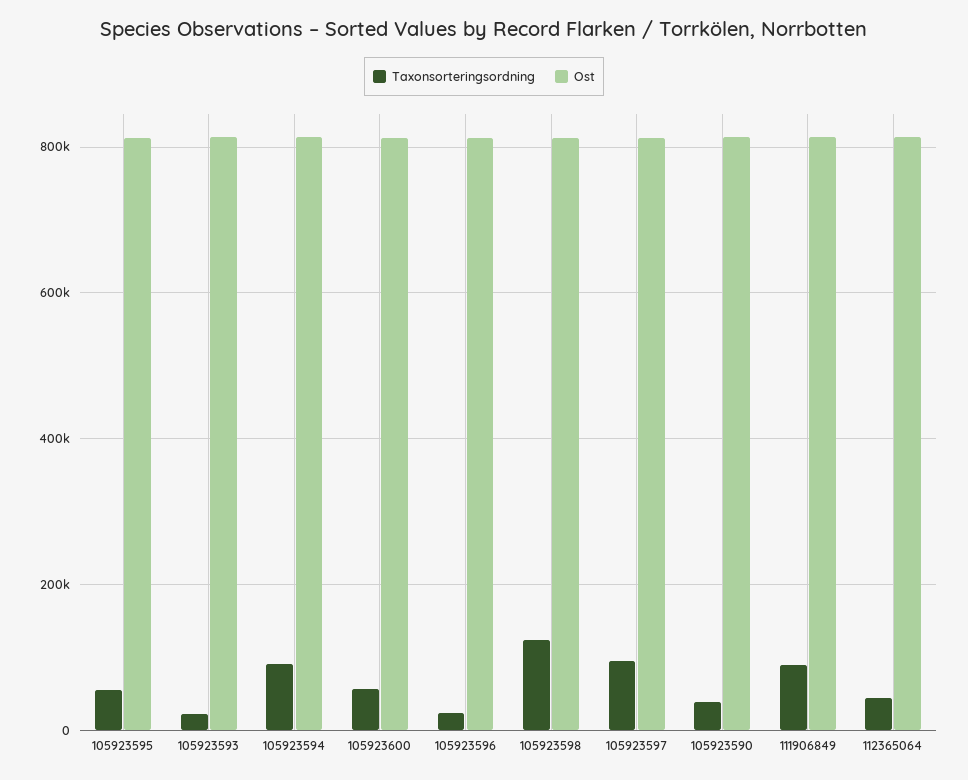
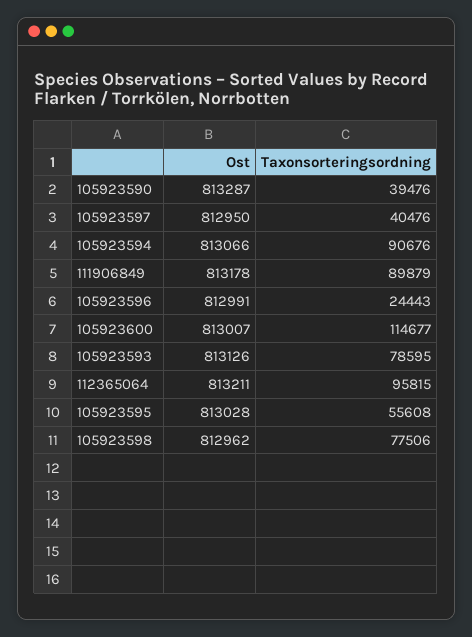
Taxonsorteringsordning, 105923593: 20000 -> 78595
Taxonsorteringsordning, 105923600: 60000 -> 114677
Taxonsorteringsordning, 105923598: 120000 -> 77506
Taxonsorteringsordning, 105923597: 100000 -> 40476
Taxonsorteringsordning, 112365064: 40000 -> 95815

